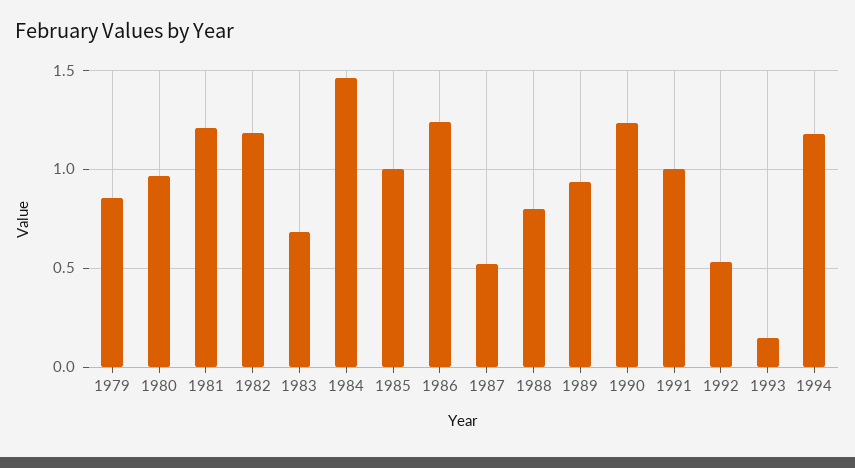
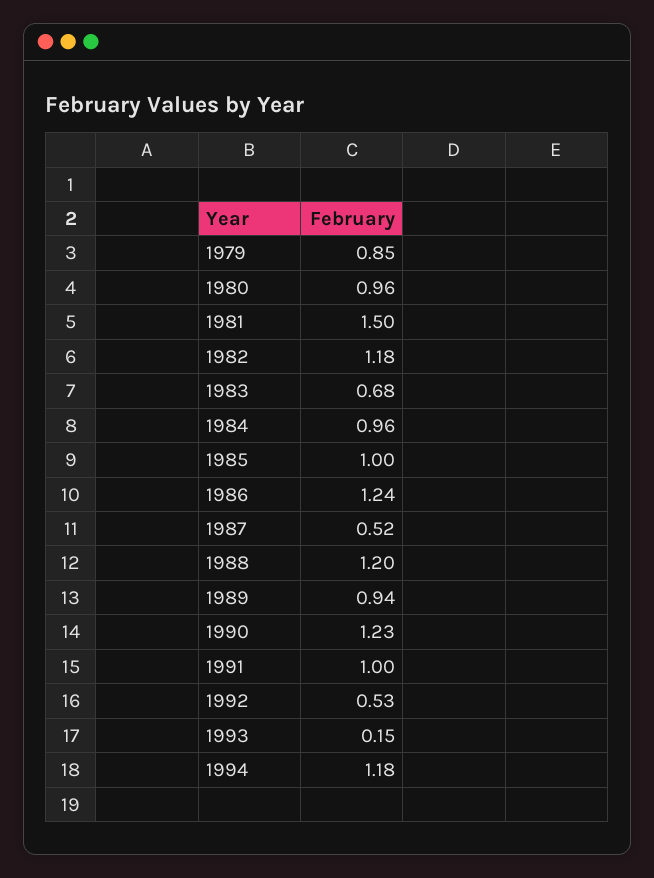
1981: 1.2 -> 1.5
1984: 1.45 -> 0.96
1988: 0.8 -> 1.2

